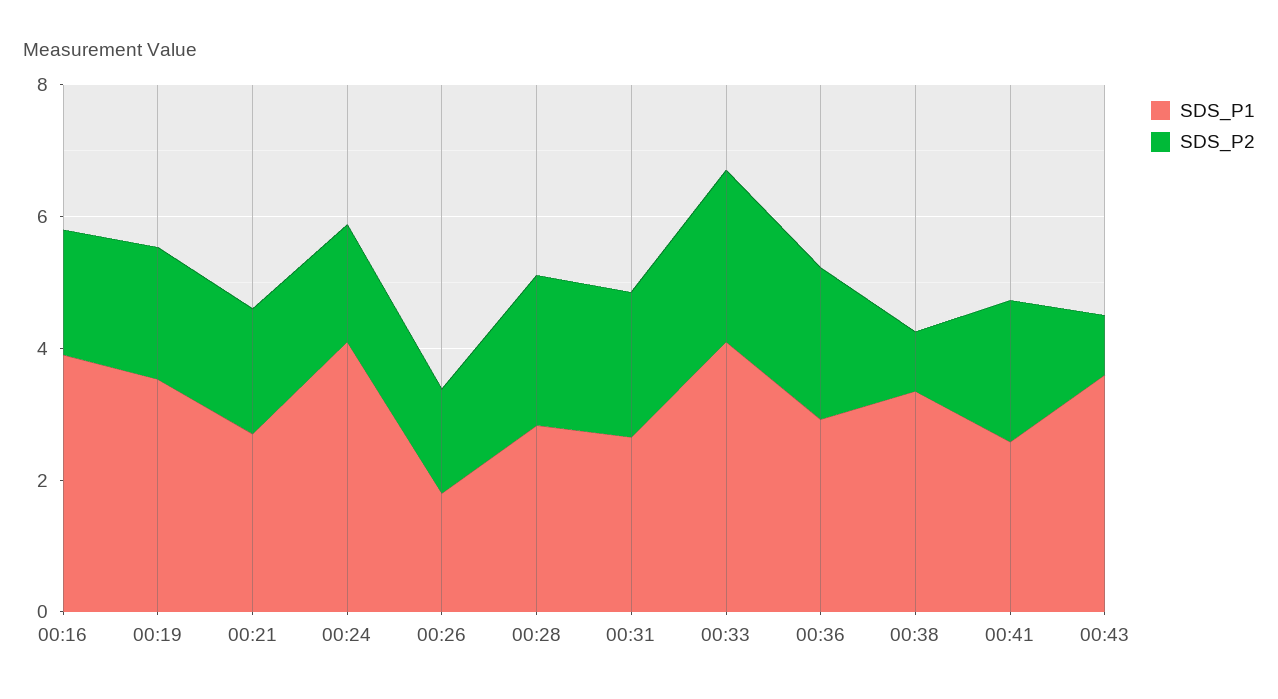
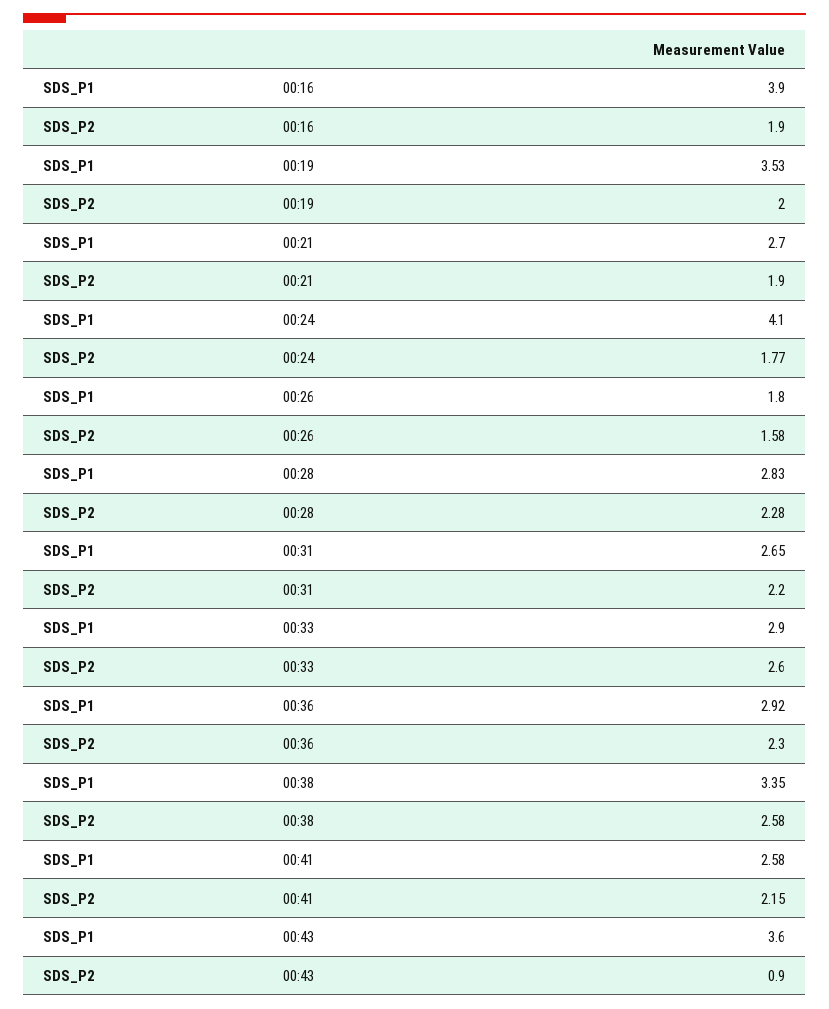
SDS_P1, 00:33: 4 -> 2.9
SDS_P2, 00:38: 1 -> 2.58

